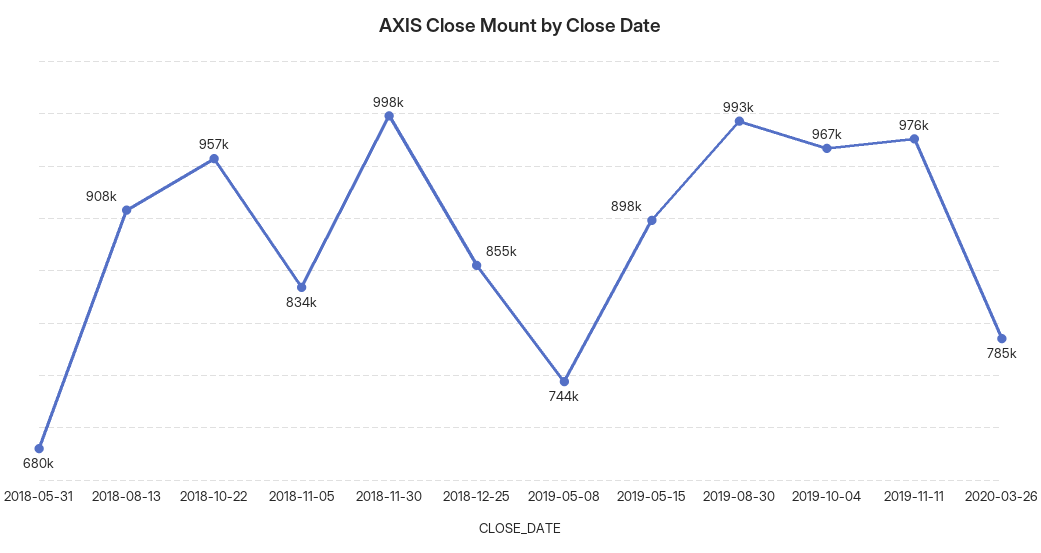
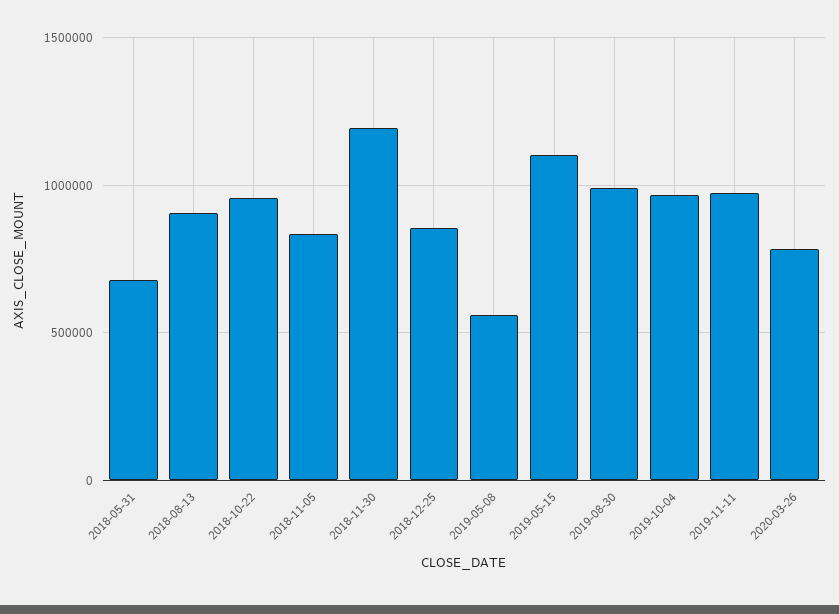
2018-11-30: 998000 -> 1200000
2019-05-08: 744000 -> 550000
2019-05-15: 898000 -> 1100000

